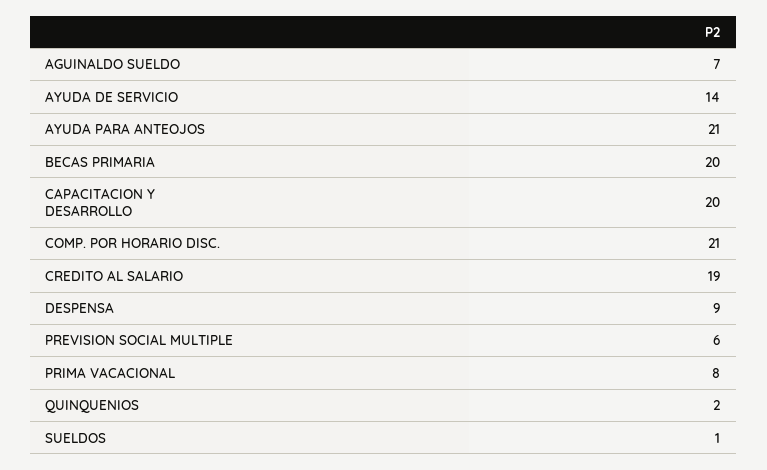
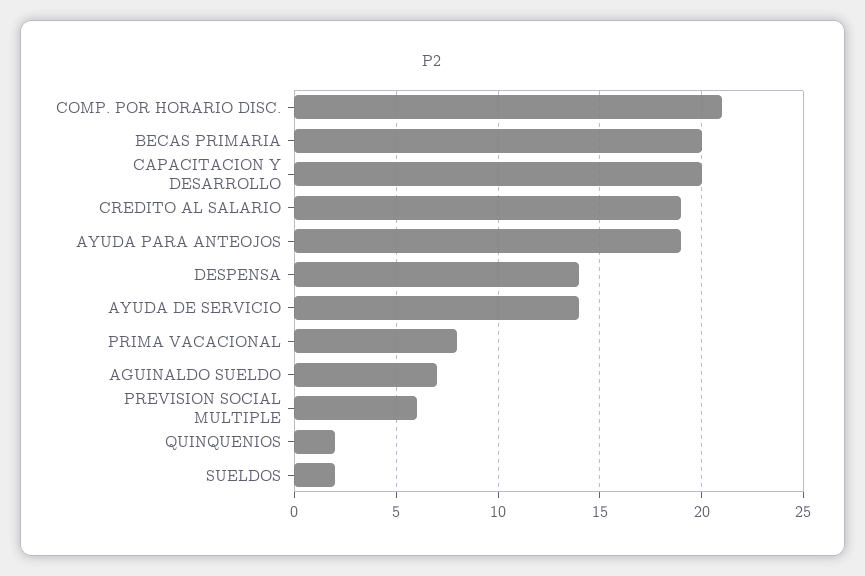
AYUDA PARA ANTEOJOS: 21 -> 19
DESPENSA: 9 -> 14
SUELDOS: 1 -> 2

